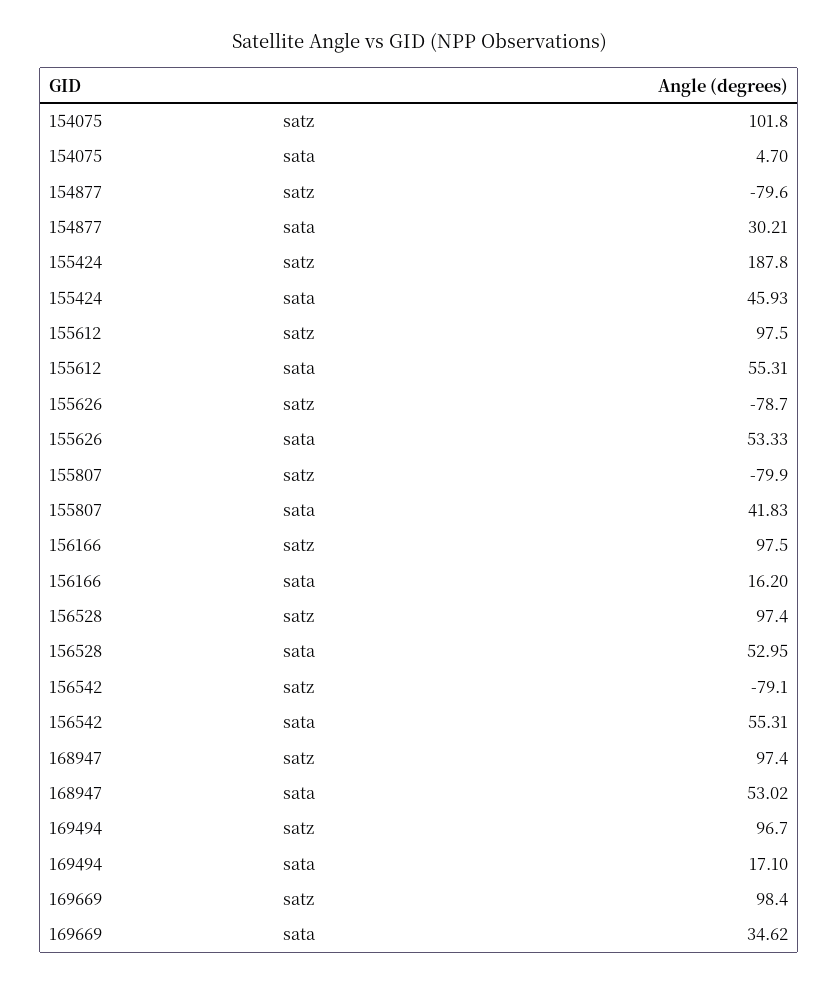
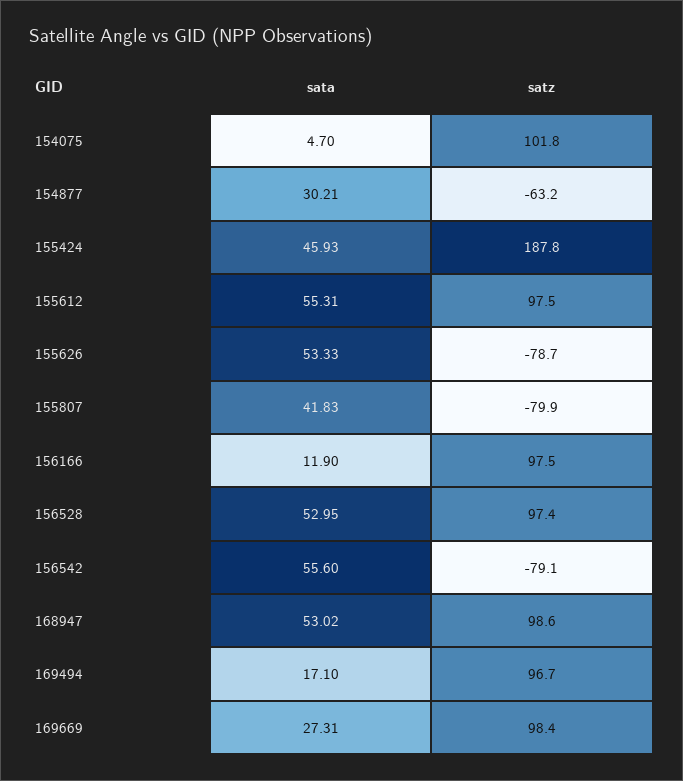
154877, satz: -79.6 -> -63.2
156166, sata: 16.2 -> 11.9
156542, sata: 55.31 -> 55.6
168947, satz: 97.4 -> 98.6
169669, sata: 34.62 -> 27.31

